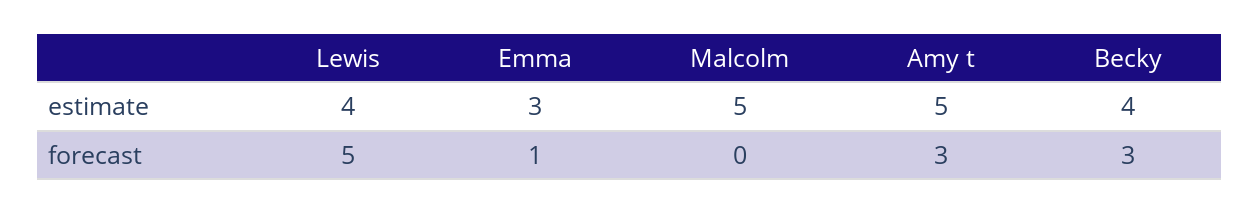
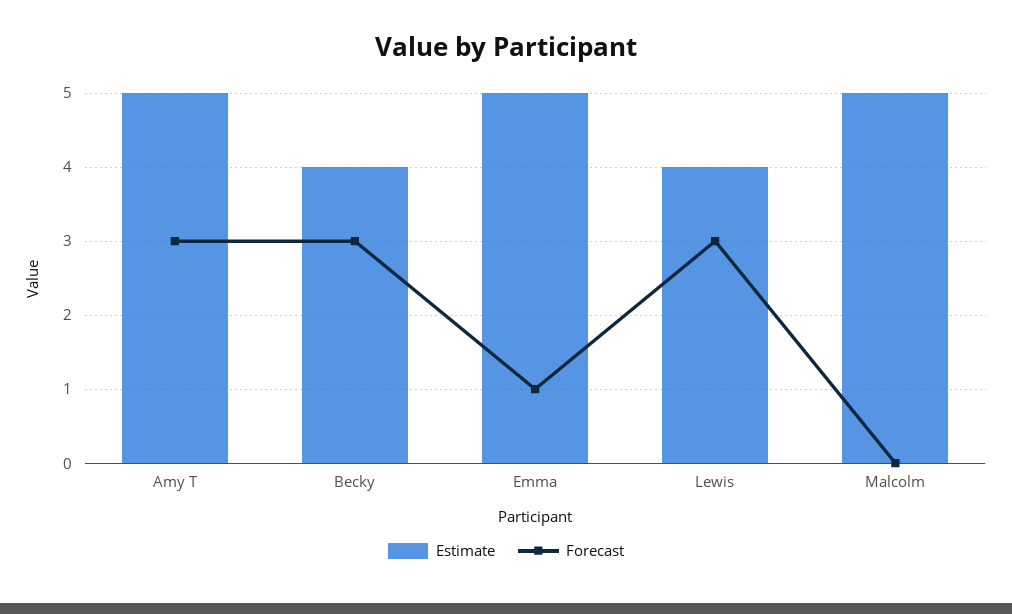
estimate, Emma: 3 -> 5
forecast, Lewis: 5 -> 3

